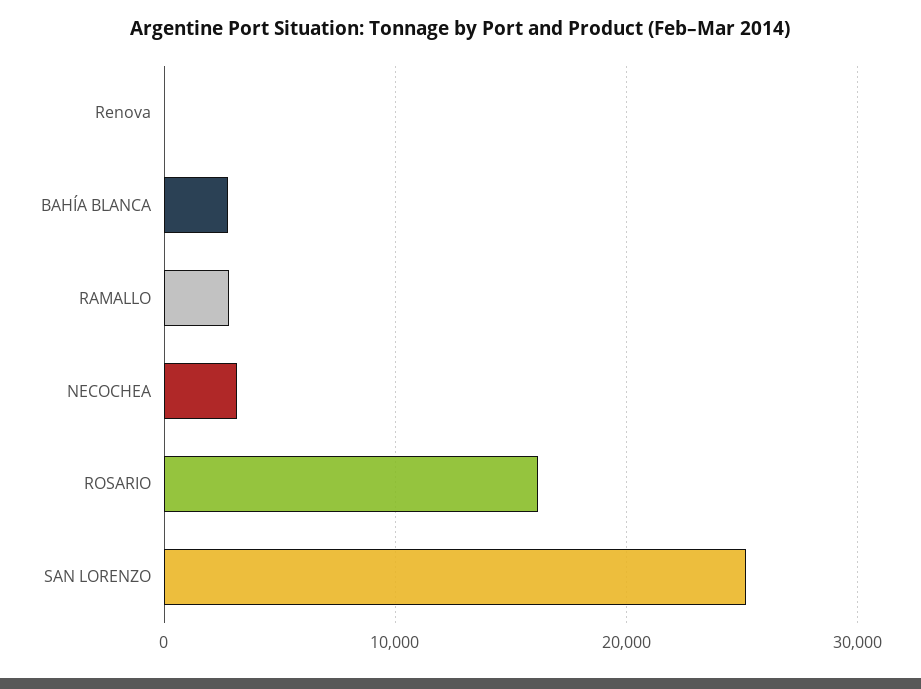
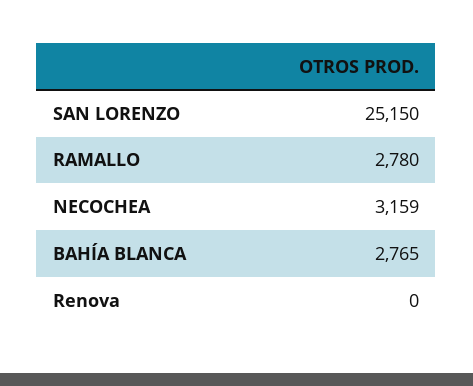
ROSARIO: 16000 -> none

